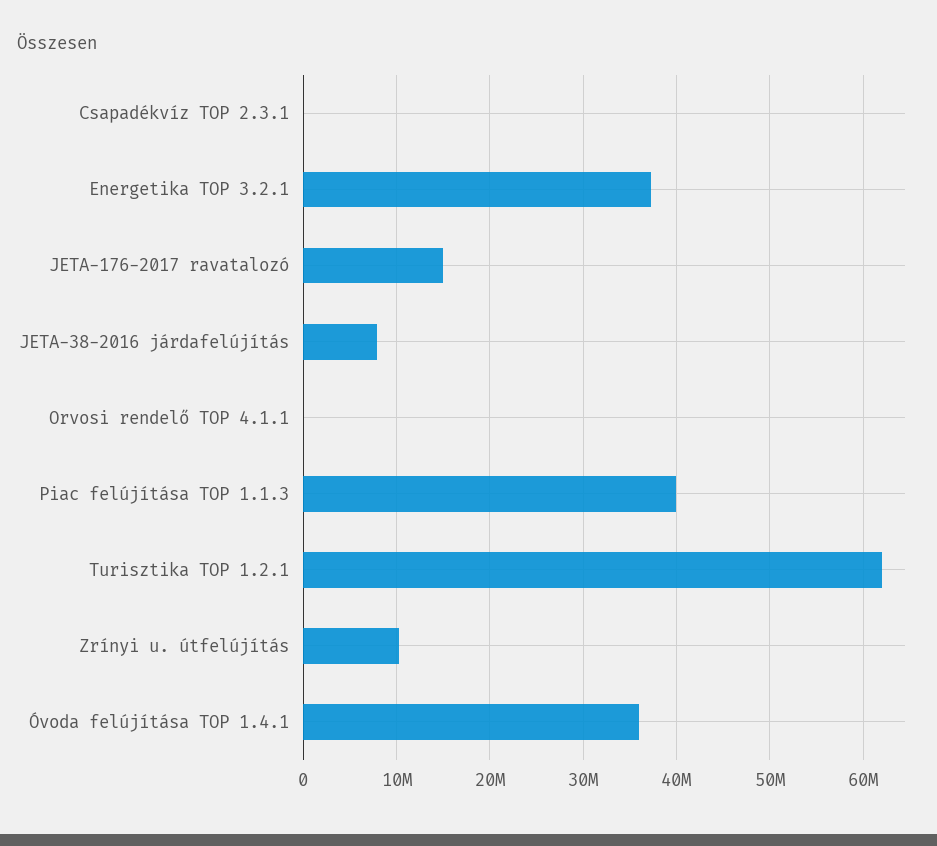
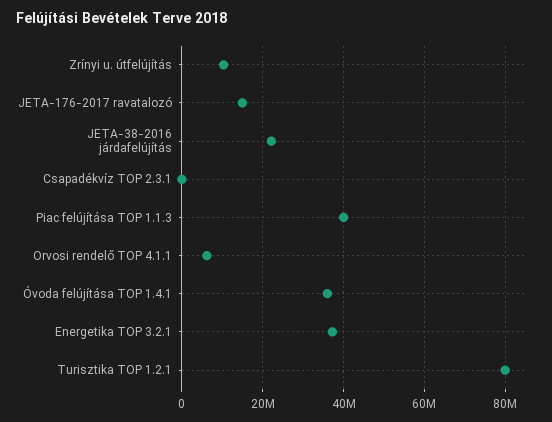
JETA-38-2016 járdafelújítás: 8000000 -> 22000000
Orvosi rendelő TOP 4.1.1: 0 -> 6000000
Turisztika TOP 1.2.1: 62000000 -> 80000000

